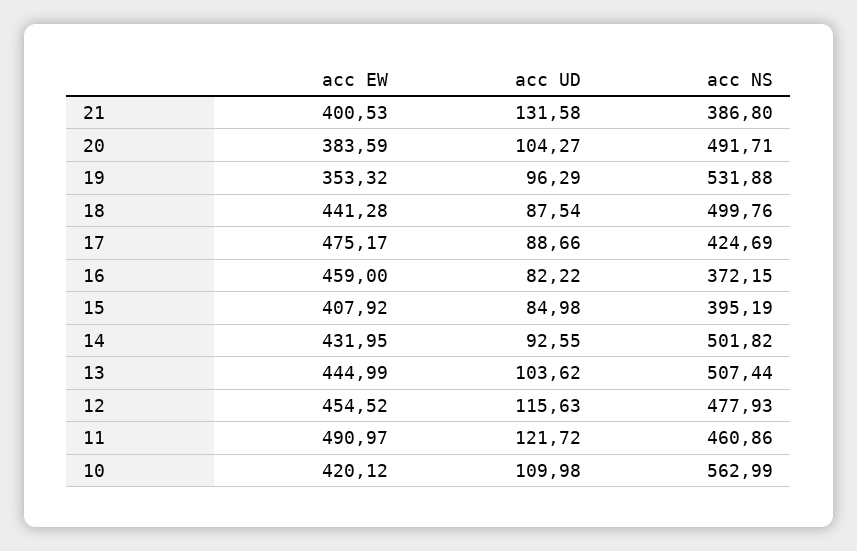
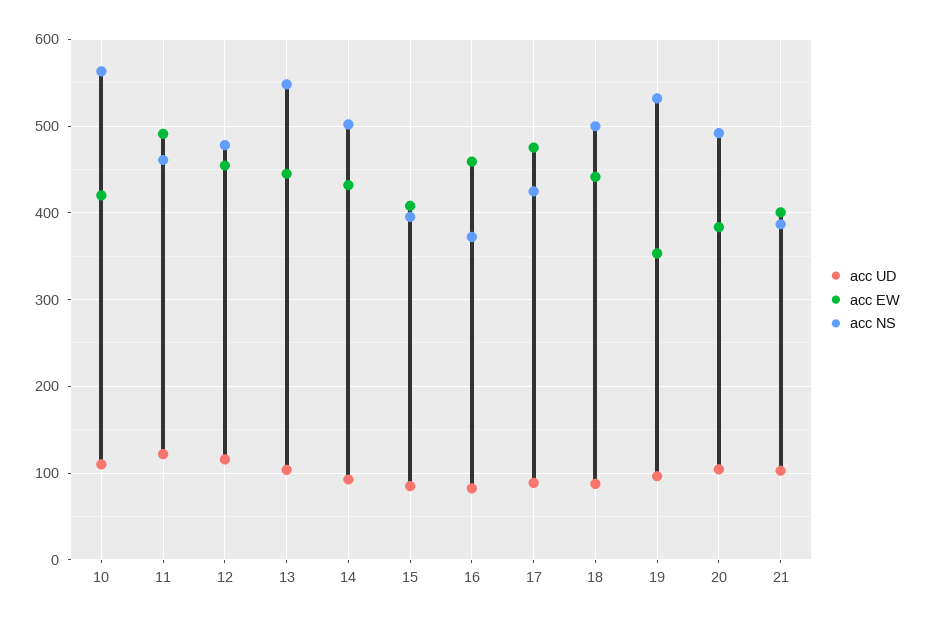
acc UD, 21: 131.58 -> 100
acc NS, 13: 507.44 -> 550

